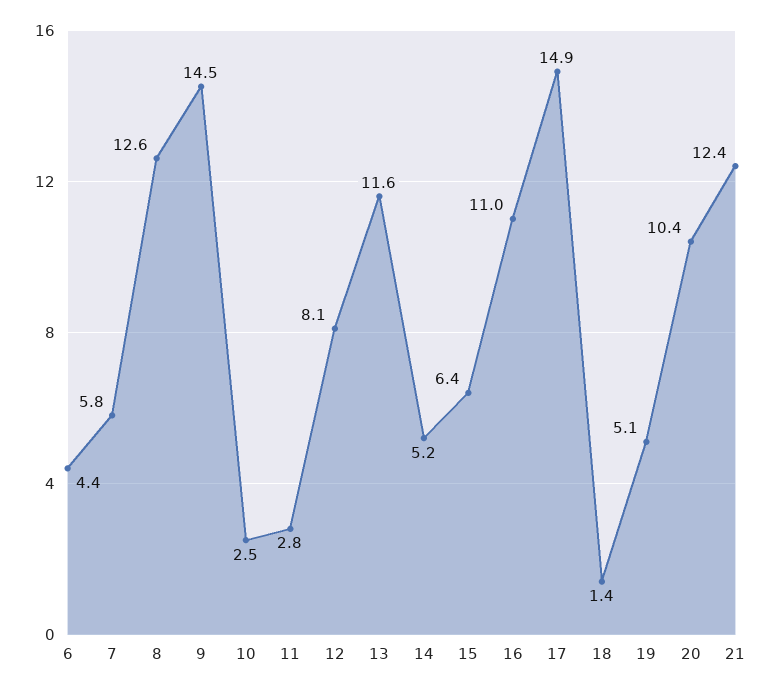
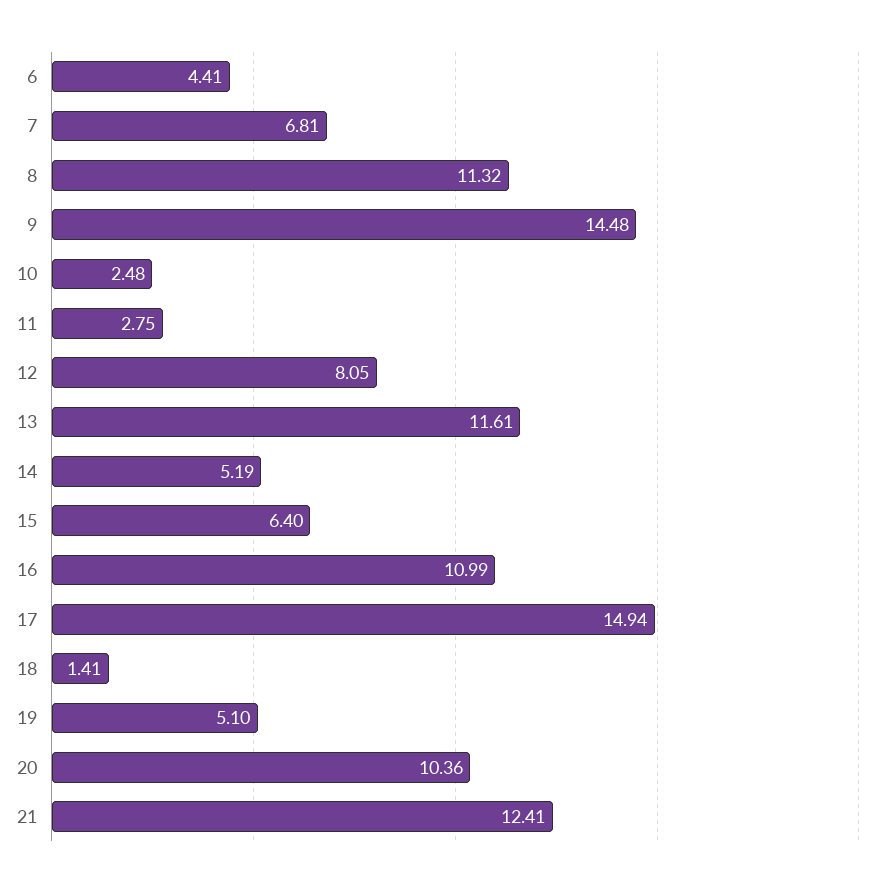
7: 5.8 -> 6.81
8: 12.6 -> 11.32

